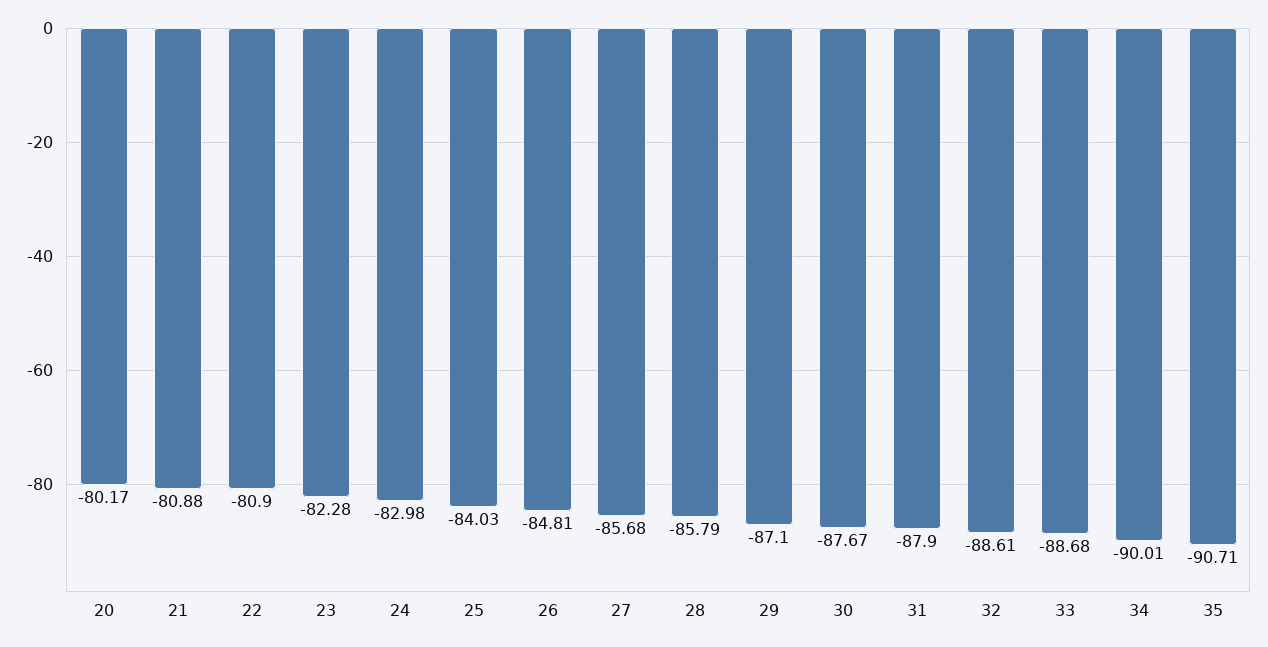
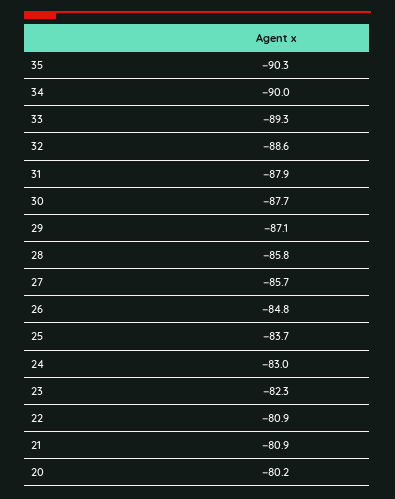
25: -84.03 -> -83.7
33: -88.68 -> -89.3
35: -90.71 -> -90.3

